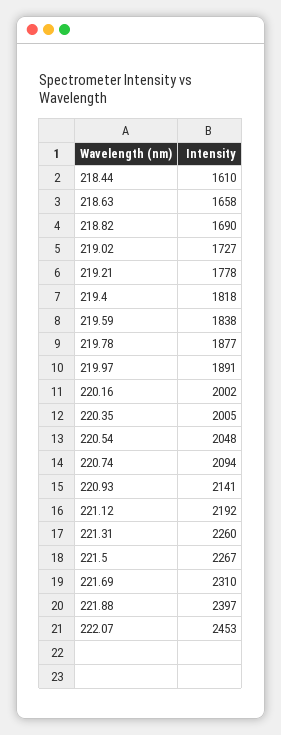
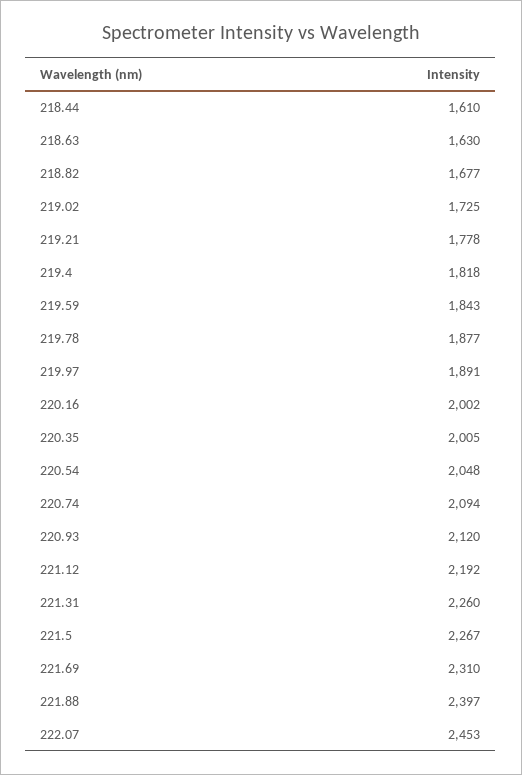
218.63: 1658 -> 1630
218.82: 1690 -> 1677
219.02: 1727 -> 1725
219.59: 1838 -> 1843
220.93: 2141 -> 2120

